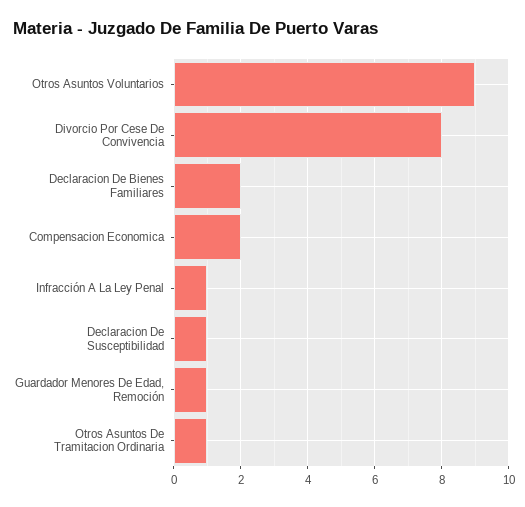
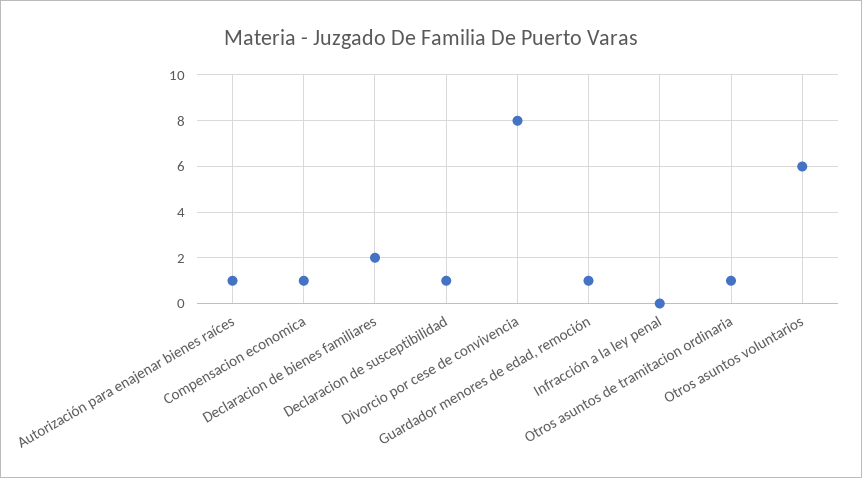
Otros Asuntos Voluntarios: 9 -> 6
Compensacion Economica: 2 -> 1
Infracción A La Ley Penal: 1 -> 0
Autorización para enajenar bienes raíces: none -> 1

